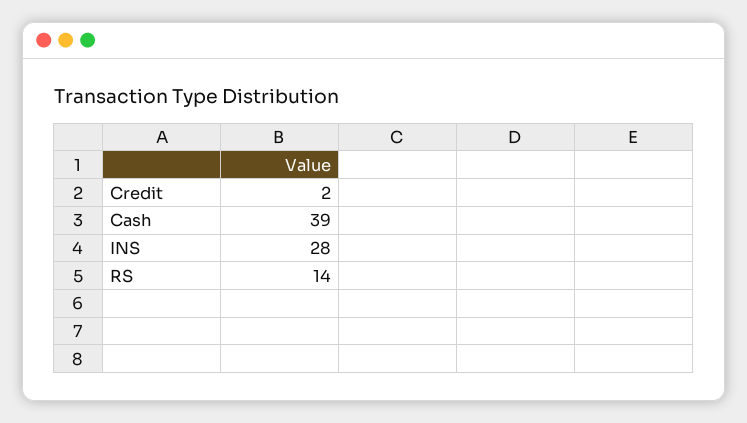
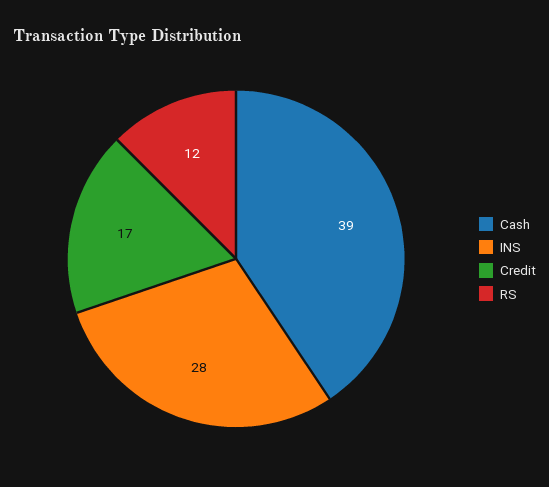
Credit: 2 -> 17
RS: 14 -> 12

